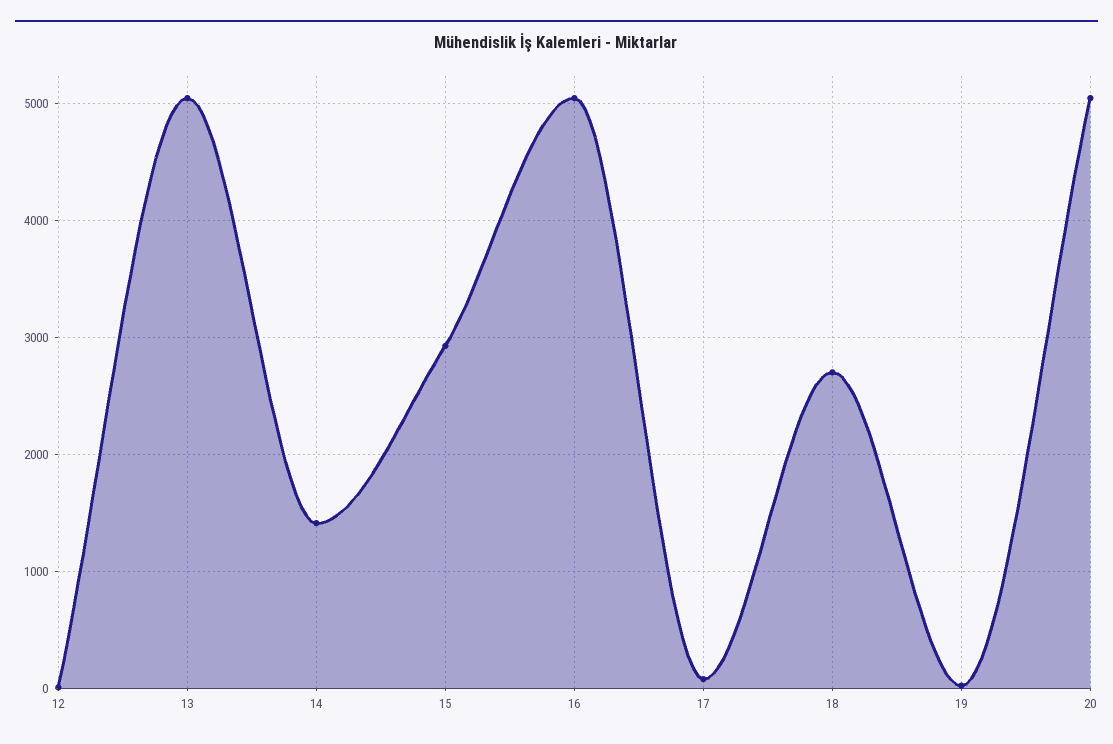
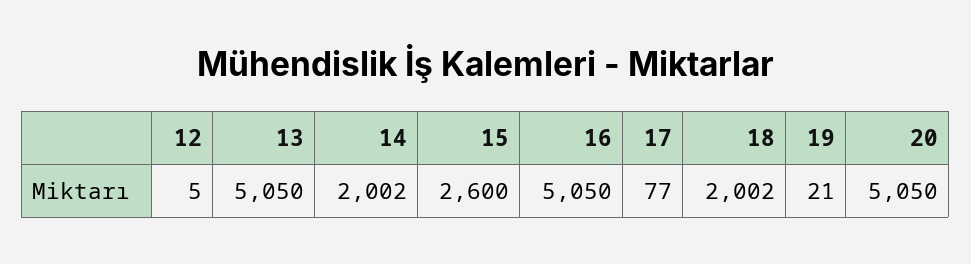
14: 1400 -> 2002
15: 2900 -> 2600
18: 2700 -> 2002

